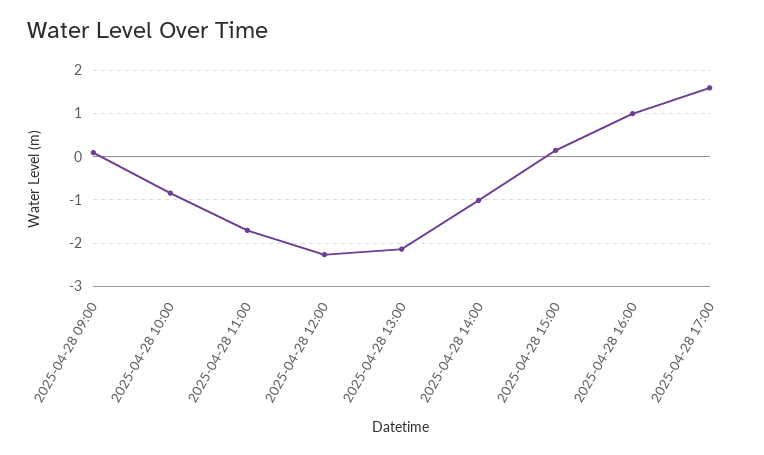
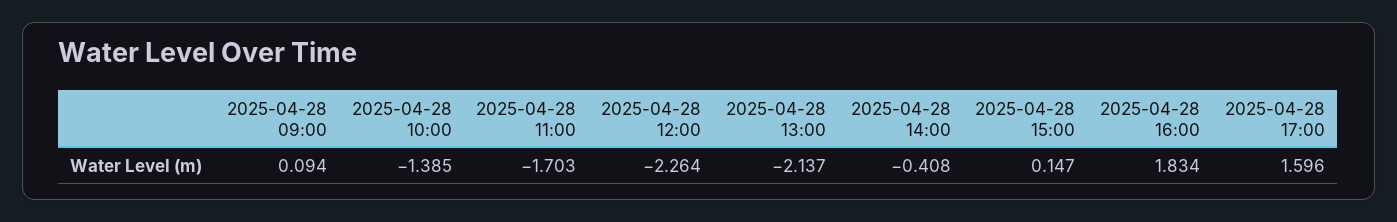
2025-04-28 10:00: -0.8 -> -1.385
2025-04-28 14:00: -1 -> -0.408
2025-04-28 16:00: 1 -> 1.834

